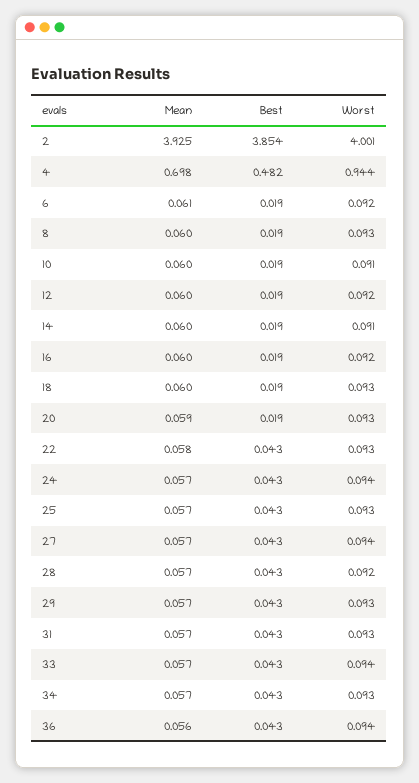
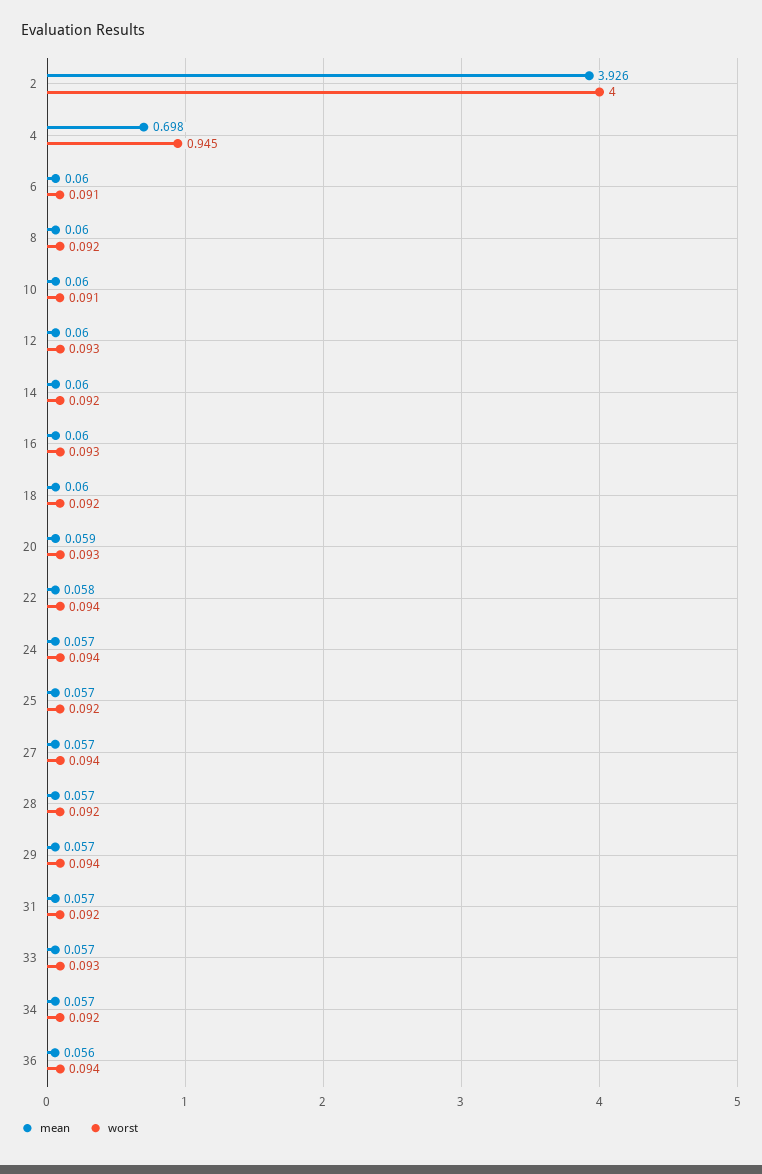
Mean, 2: 3.925 -> 3.926
Best, 2: 3.854 -> none
Worst, 2: 4.001 -> 4
Best, 4: 0.482 -> none
Worst, 4: 0.944 -> 0.945
Mean, 6: 0.061 -> 0.06
Best, 6: 0.019 -> none
Worst, 6: 0.092 -> 0.091
Best, 8: 0.019 -> none
Worst, 8: 0.093 -> 0.092
Best, 10: 0.019 -> none
Best, 12: 0.019 -> none
Worst, 12: 0.092 -> 0.093
Best, 14: 0.019 -> none
Worst, 14: 0.091 -> 0.092
Best, 16: 0.019 -> none
Worst, 16: 0.092 -> 0.093
Best, 18: 0.019 -> none
Worst, 18: 0.093 -> 0.092
Best, 20: 0.019 -> none
Best, 22: 0.043 -> none
Worst, 22: 0.093 -> 0.094
Best, 24: 0.043 -> none
Best, 25: 0.043 -> none
Worst, 25: 0.093 -> 0.092
Best, 27: 0.043 -> none
Best, 28: 0.043 -> none
Best, 29: 0.043 -> none
Worst, 29: 0.093 -> 0.094
Best, 31: 0.043 -> none
Worst, 31: 0.093 -> 0.092
Best, 33: 0.043 -> none
Worst, 33: 0.094 -> 0.093
Best, 34: 0.043 -> none
Worst, 34: 0.093 -> 0.092
Best, 36: 0.043 -> none

